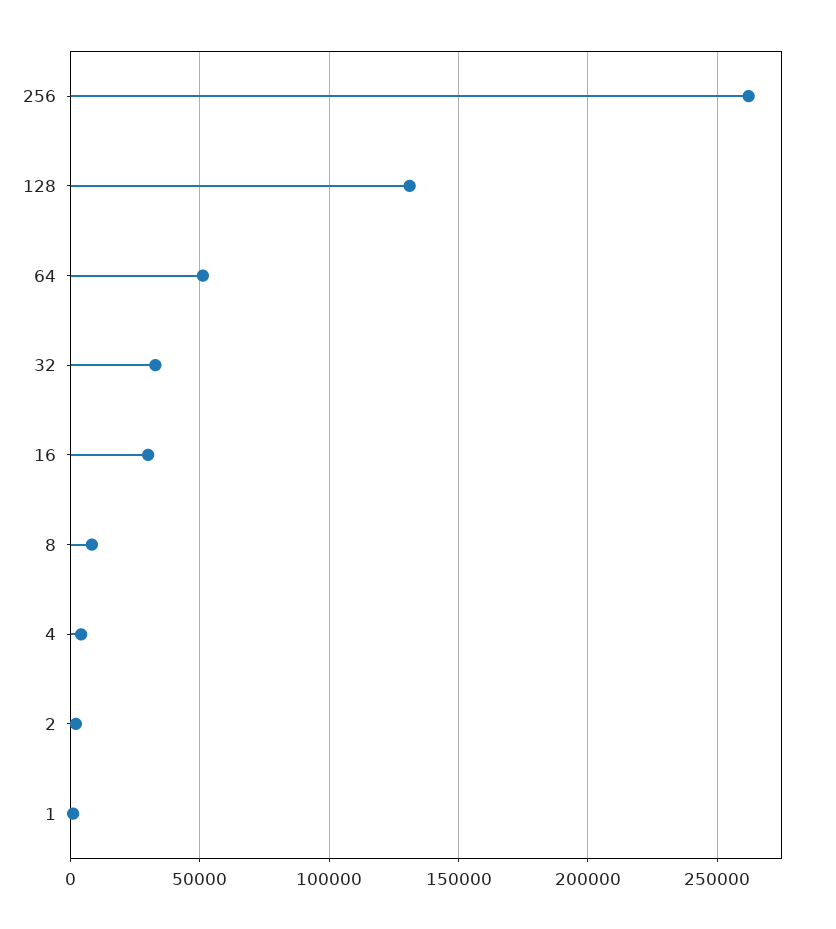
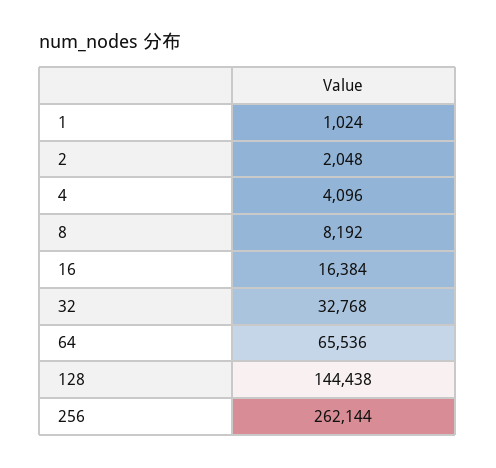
128: 130000 -> 144438
64: 50000 -> 65536
16: 30000 -> 16384

